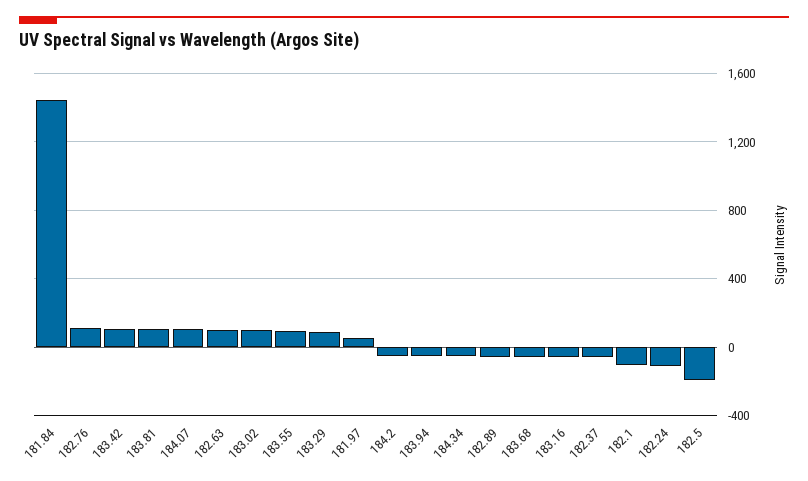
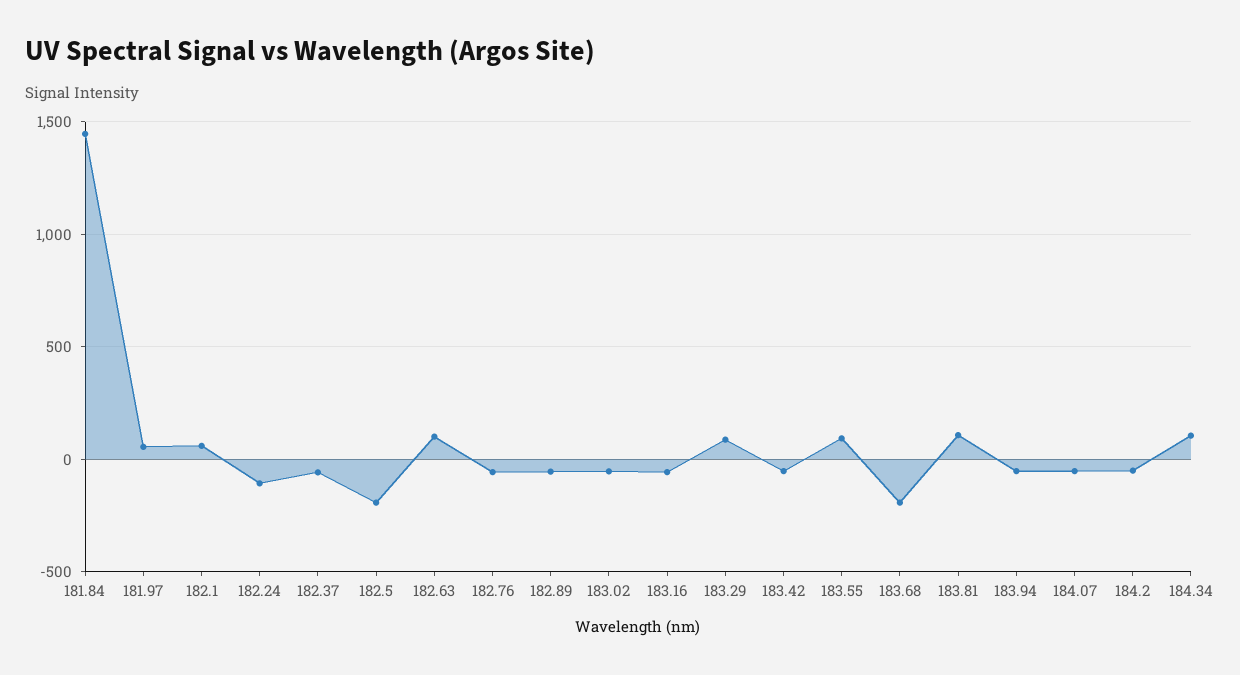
182.76: 100 -> -50
183.42: 100 -> -50
184.07: 100 -> -50
183.02: 100 -> -50
184.34: -50 -> 100
183.68: -50 -> -200
182.1: -100 -> 50

